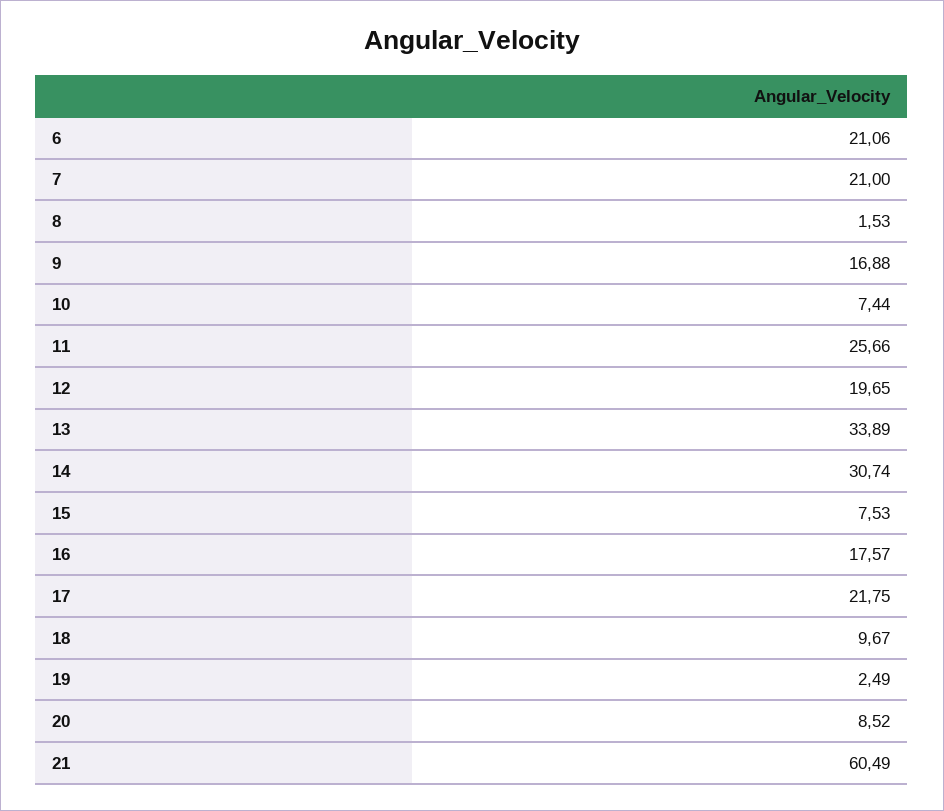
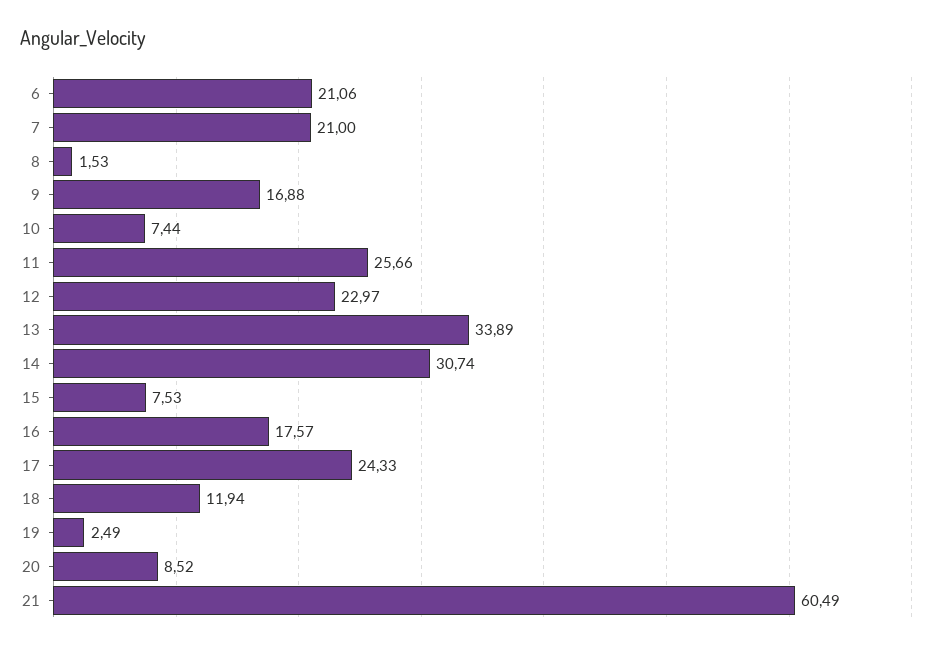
12: 19.65 -> 22.97
17: 21.75 -> 24.33
18: 9.67 -> 11.94

